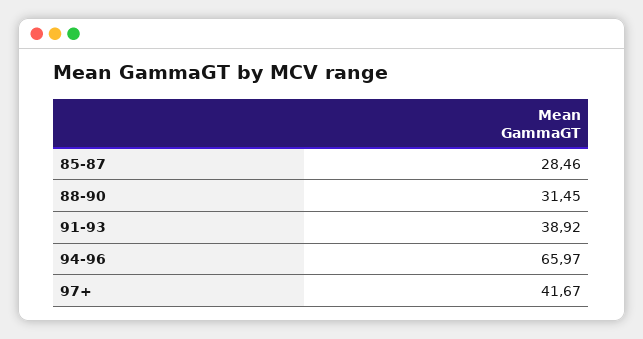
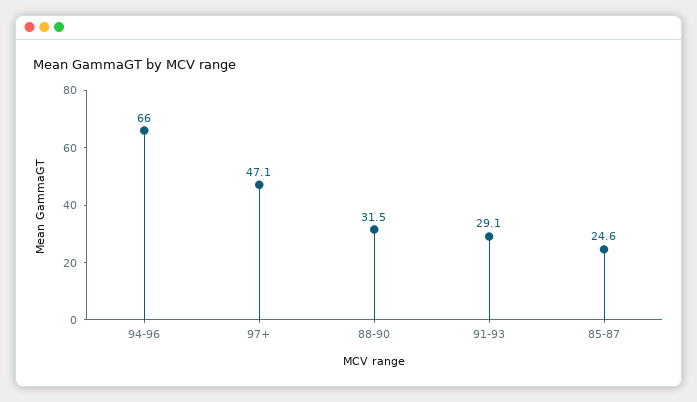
85-87: 28.46 -> 24.6
91-93: 38.92 -> 29.1
97+: 41.67 -> 47.1

